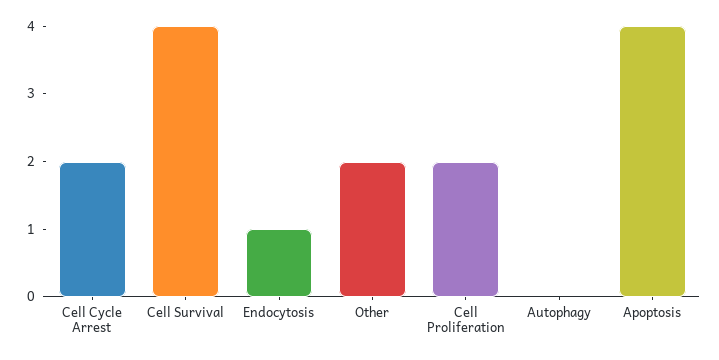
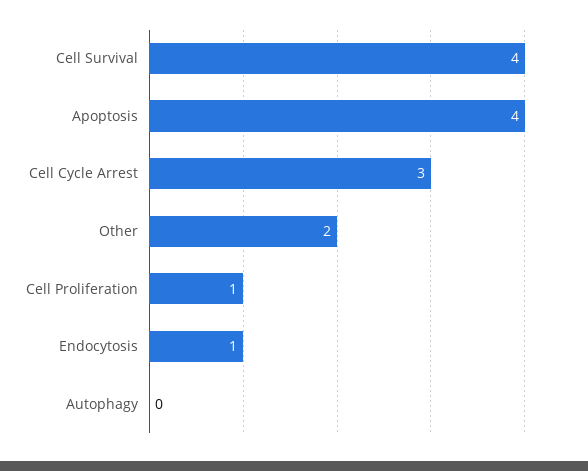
Cell Cycle Arrest: 2 -> 3
Cell Proliferation: 2 -> 1

